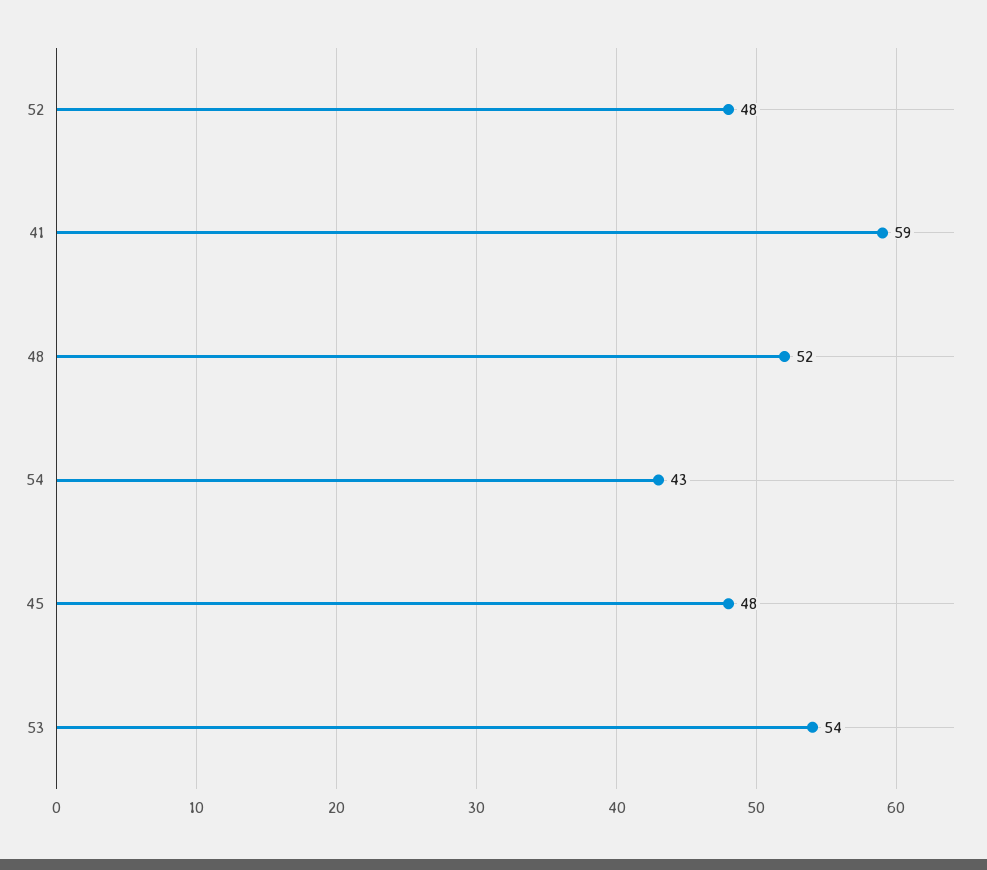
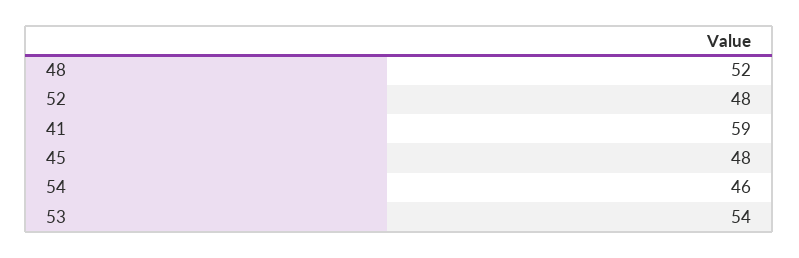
54: 43 -> 46

